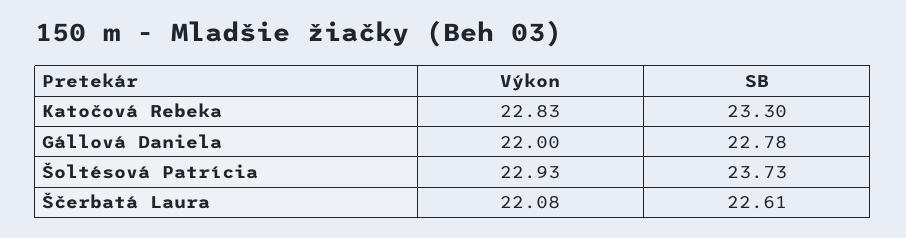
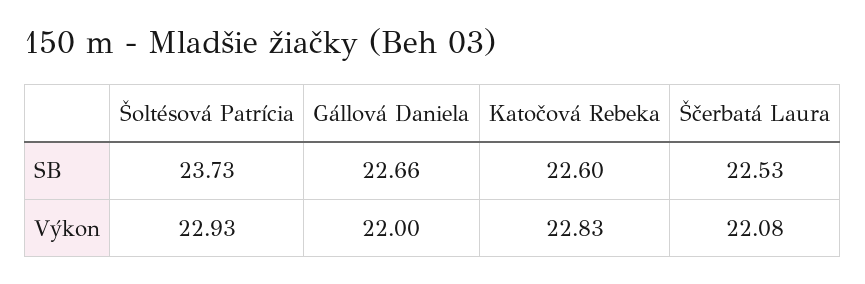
SB, Katočová Rebeka: 23.3 -> 22.6
SB, Gállová Daniela: 22.78 -> 22.66
SB, Ščerbatá Laura: 22.61 -> 22.53

